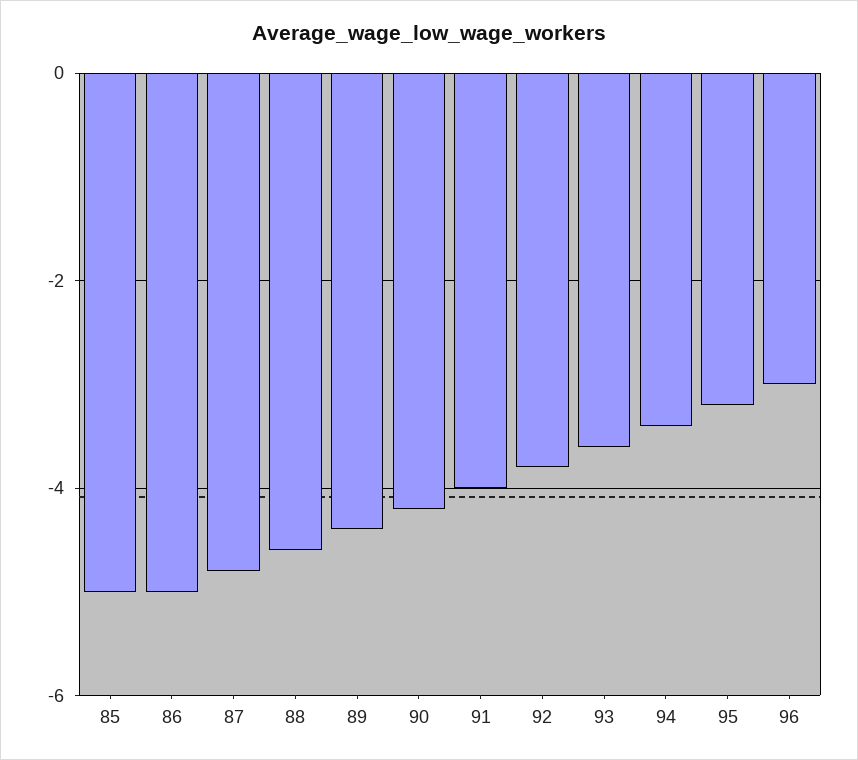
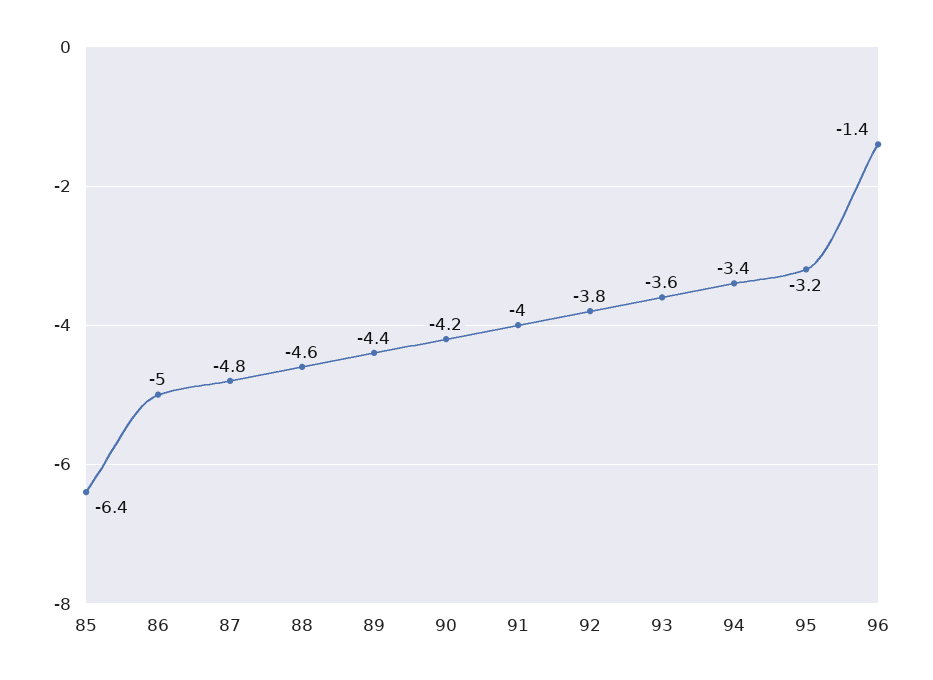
85: -5 -> -6.4
96: -3 -> -1.4

